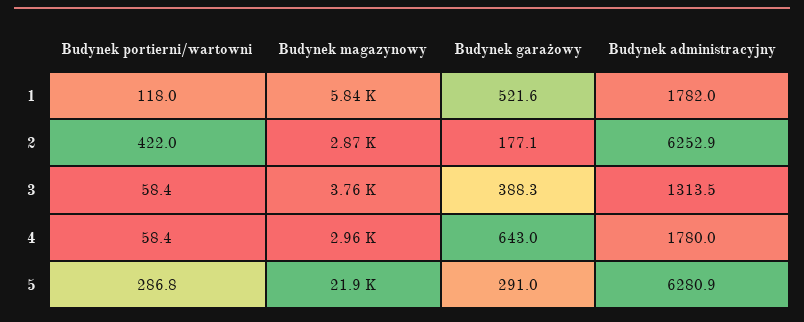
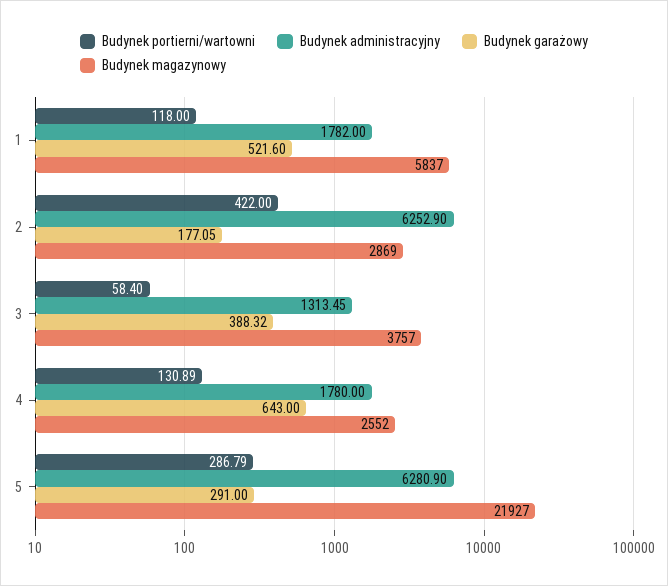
Budynek portierni/wartowni, 4: 58.4 -> 130.89
Budynek magazynowy, 4: 2960 -> 2552

